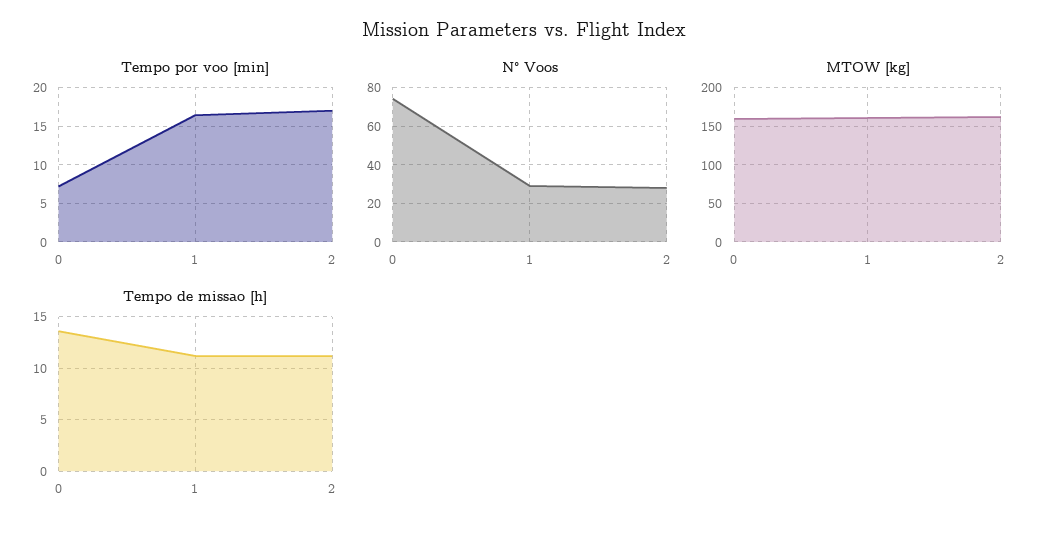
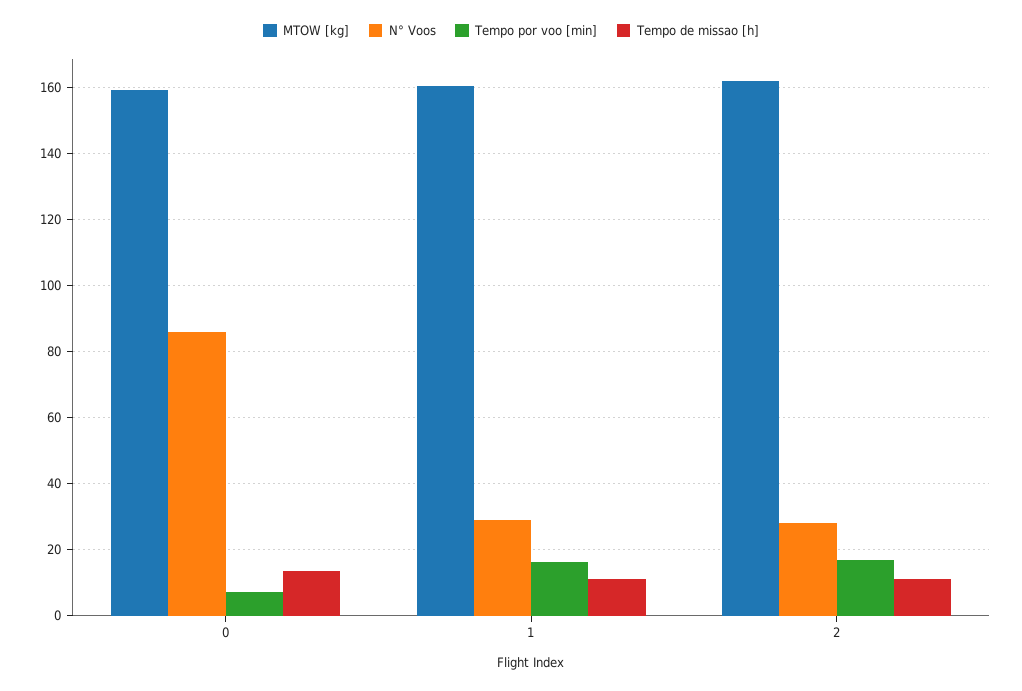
N° Voos, 0: 75 -> 86

